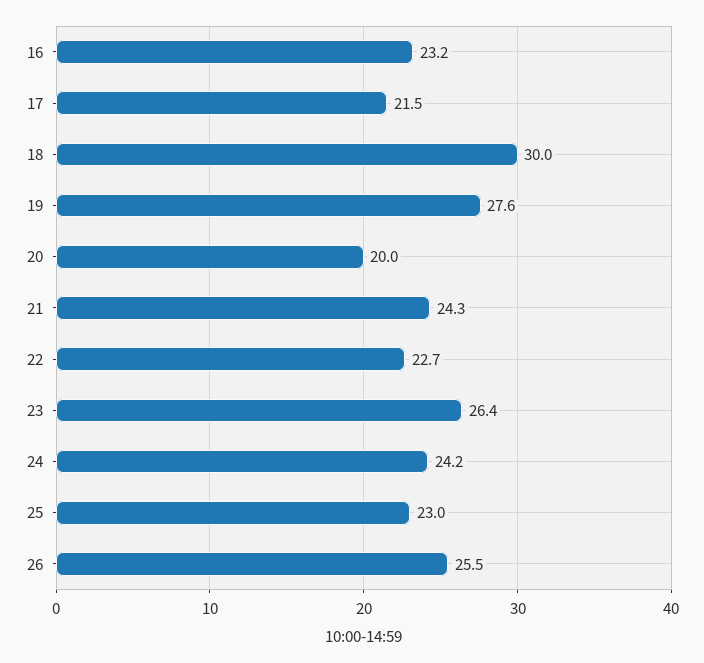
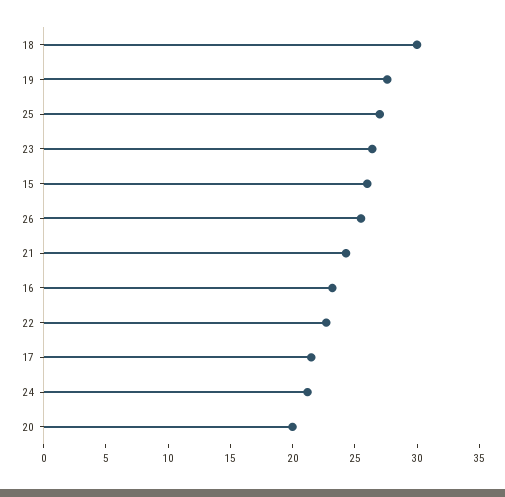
24: 24.2 -> 21
25: 23 -> 27
15: none -> 26

